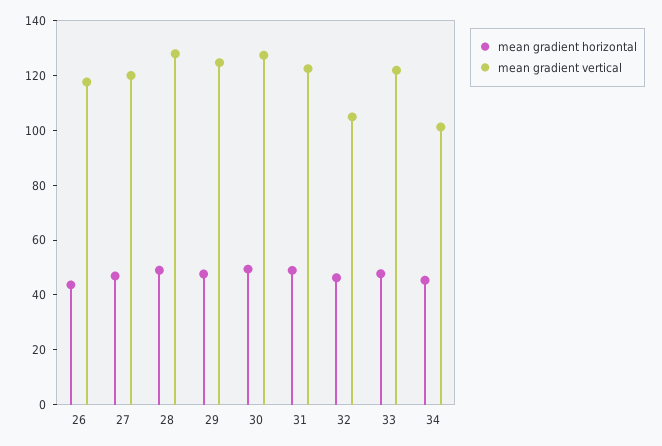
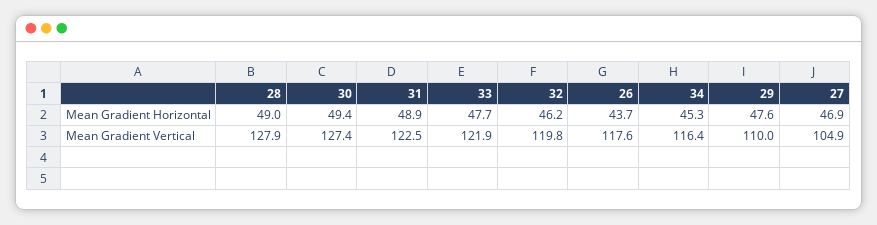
mean gradient vertical, 27: 120 -> 104.9
mean gradient vertical, 29: 125 -> 110
mean gradient vertical, 32: 105 -> 119.8
mean gradient vertical, 34: 100 -> 116.4

